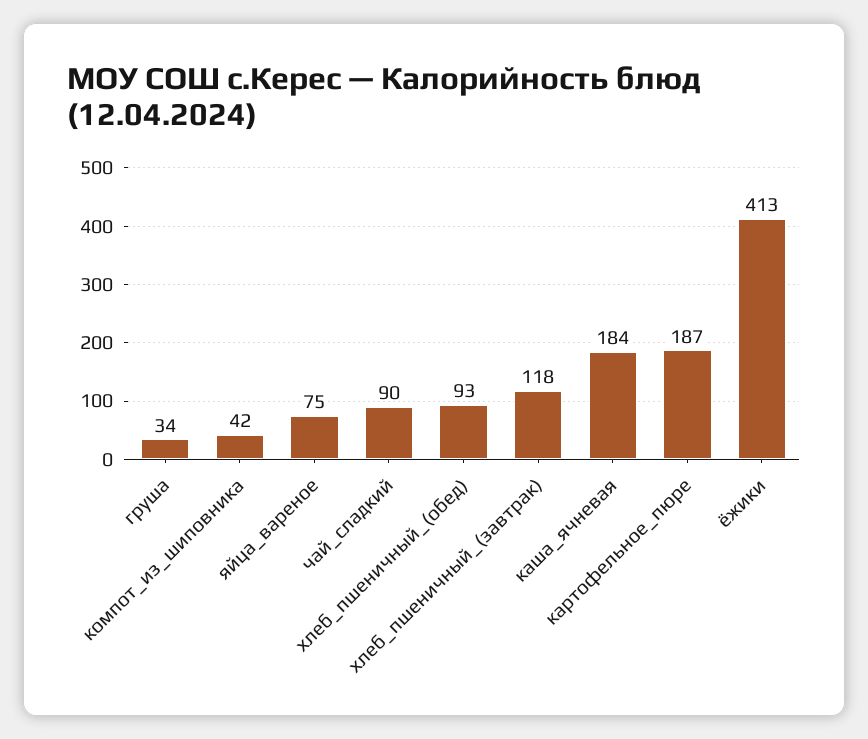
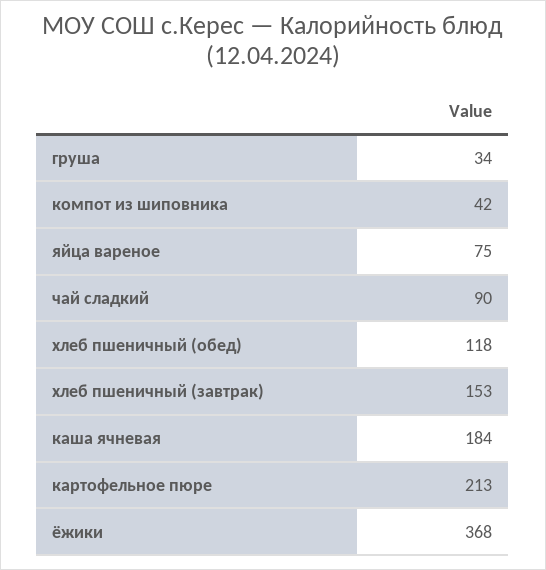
хлеб_пшеничный_(обед): 93 -> 118
хлеб_пшеничный_(завтрак): 118 -> 153
картофельное_пюре: 187 -> 213
ёжики: 413 -> 368

